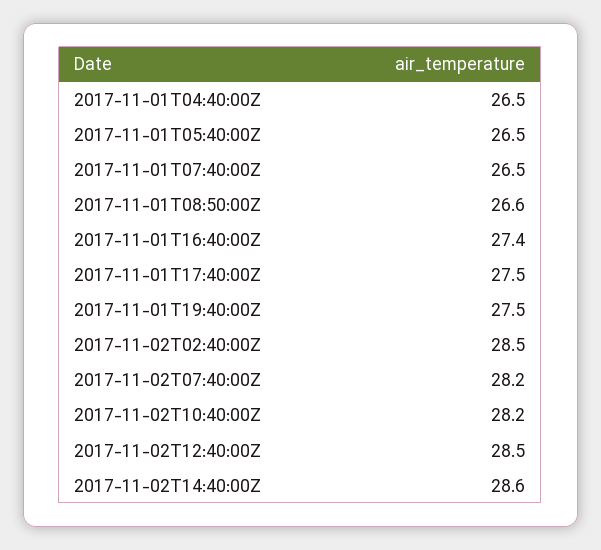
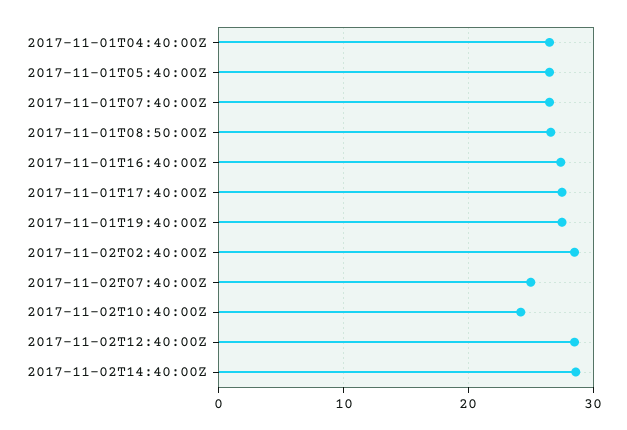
2017-11-02T07:40:00Z: 28.2 -> 25
2017-11-02T10:40:00Z: 28.2 -> 24

